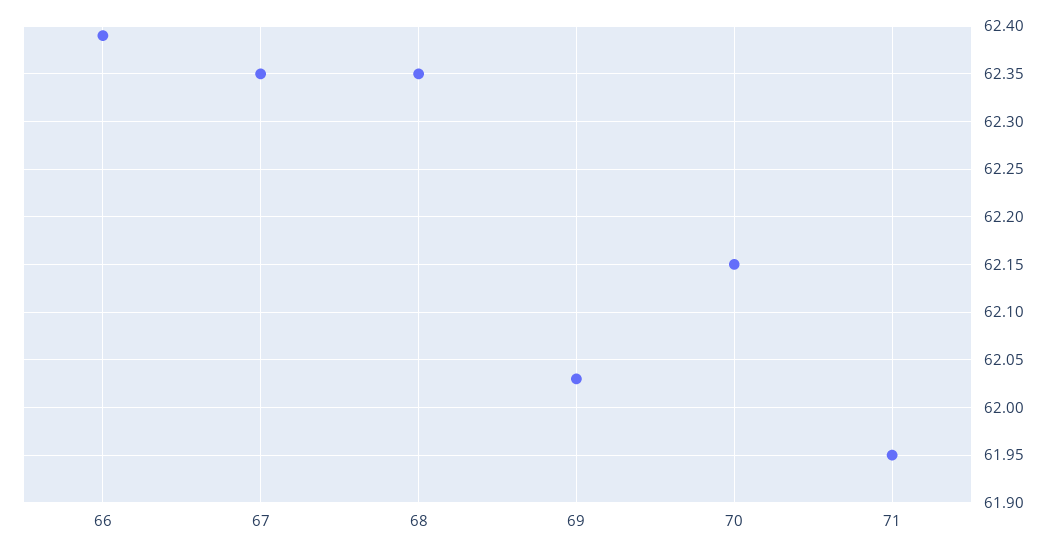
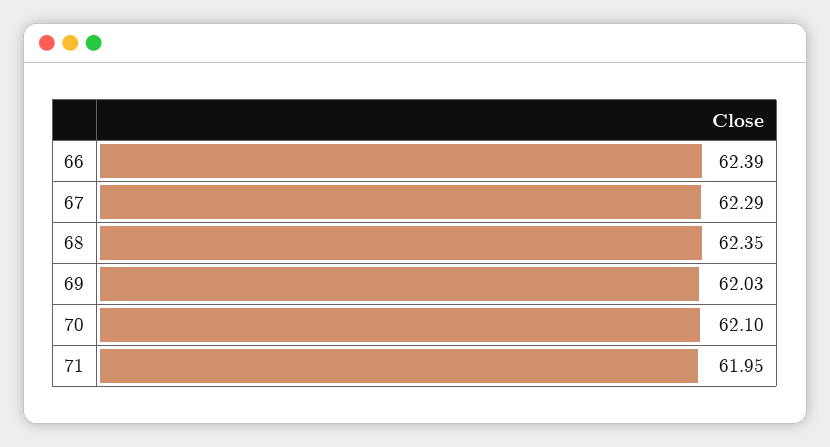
67: 62.35 -> 62.29
70: 62.15 -> 62.1

